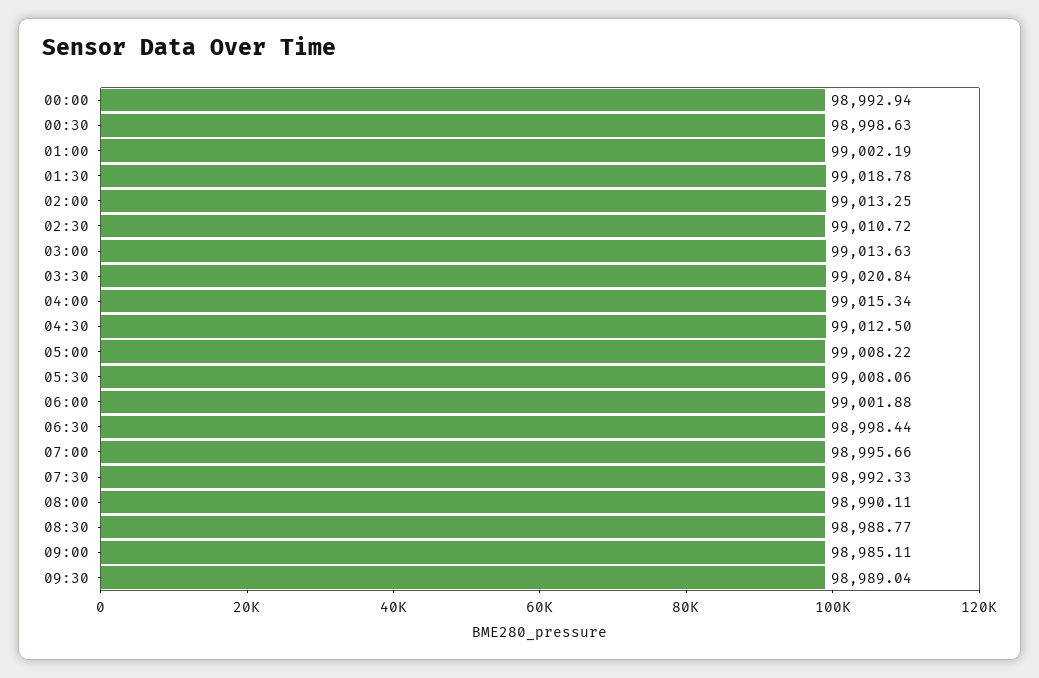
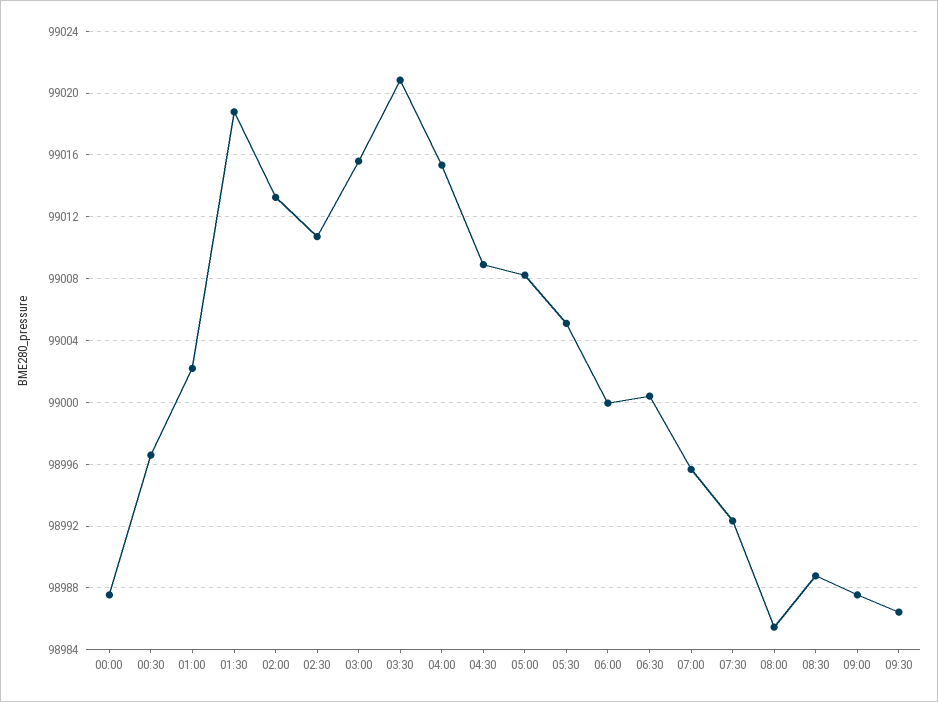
00:00: 98992.94 -> 98987.5
00:30: 98998.63 -> 98996.5
03:00: 99013.63 -> 99015.5
04:30: 99012.5 -> 99009
05:30: 99008.06 -> 99005
06:00: 99001.88 -> 99000
06:30: 98998.44 -> 99000.5
08:00: 98990.11 -> 98985.5
09:00: 98985.11 -> 98987.5
09:30: 98989.04 -> 98986.5

